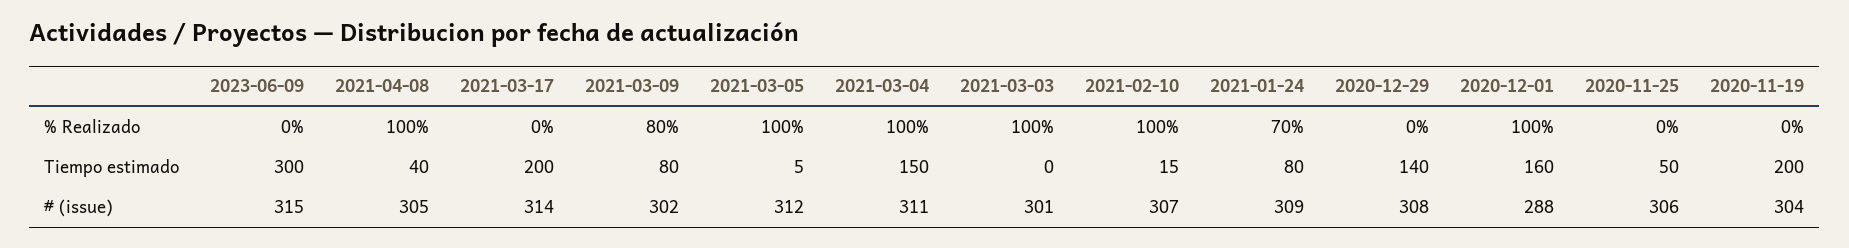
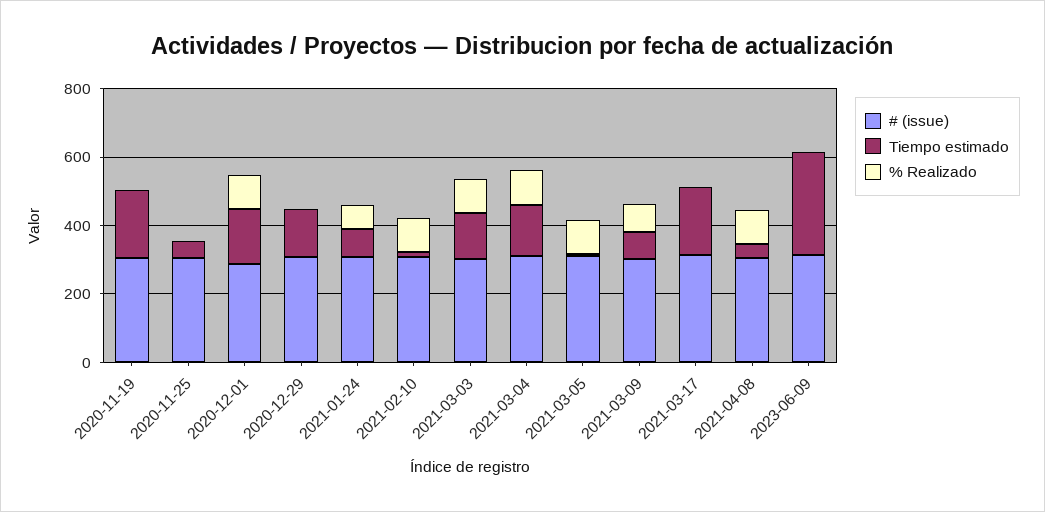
Tiempo estimado, 2021-03-03: 0 -> 150

